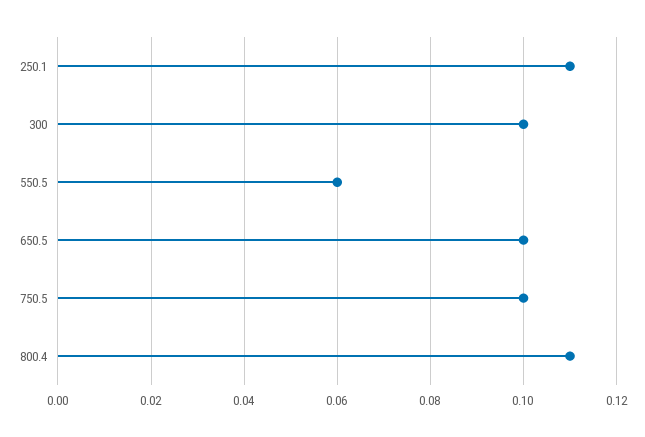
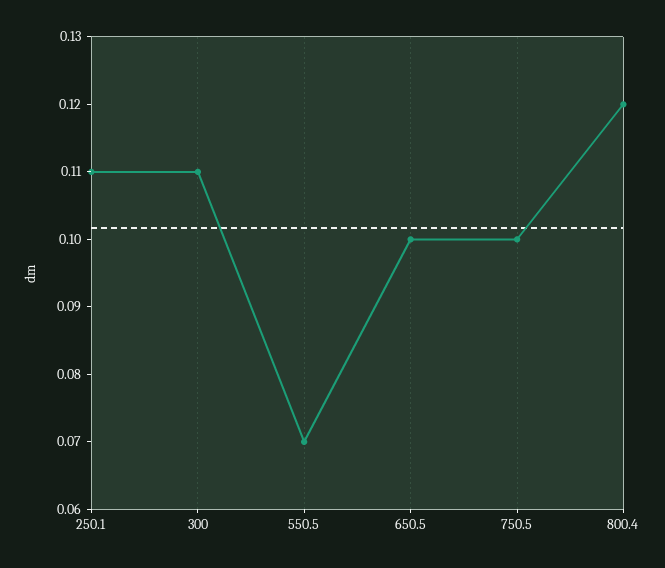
300: 0.1 -> 0.11
550.5: 0.06 -> 0.07
800.4: 0.11 -> 0.12

